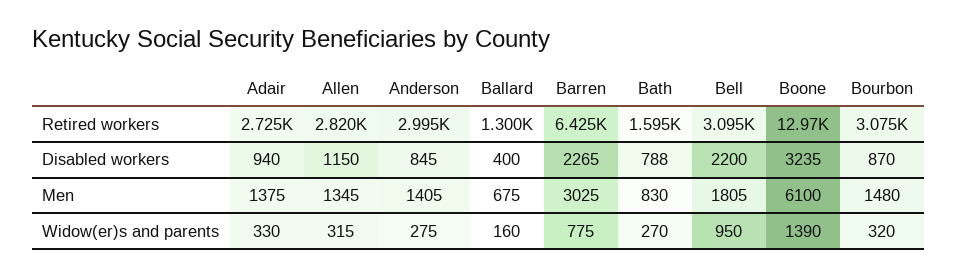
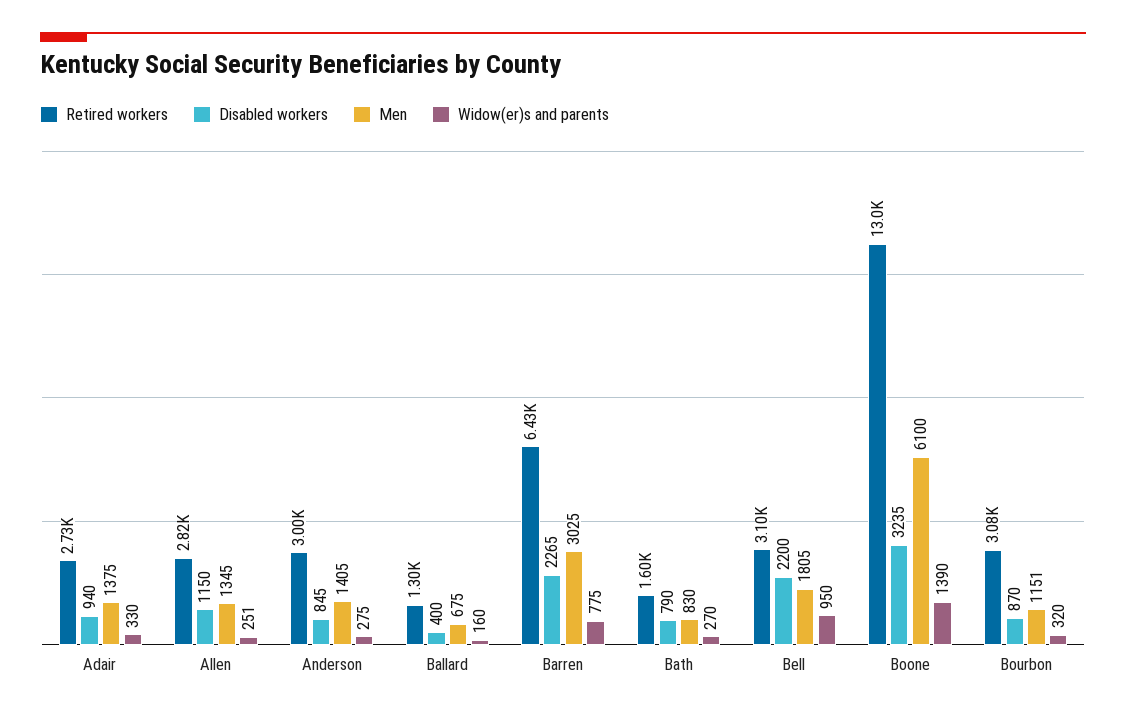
Disabled workers, Bath: 788 -> 790
Men, Bourbon: 1480 -> 1151
Widow(er)s and parents, Allen: 315 -> 251

